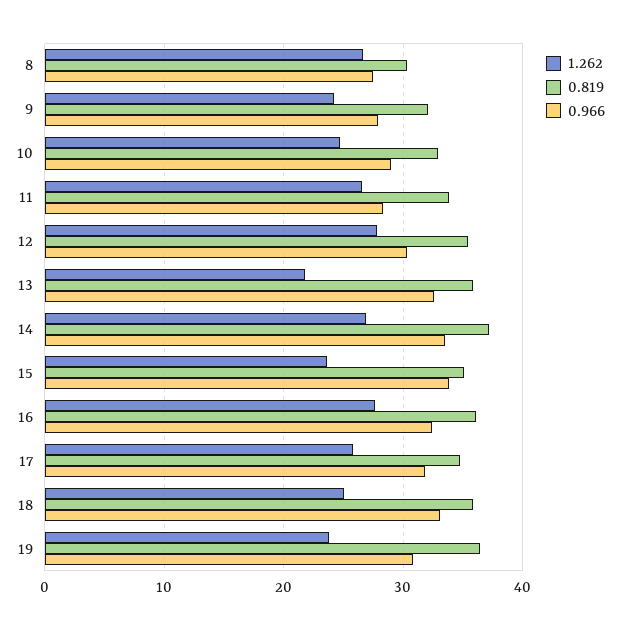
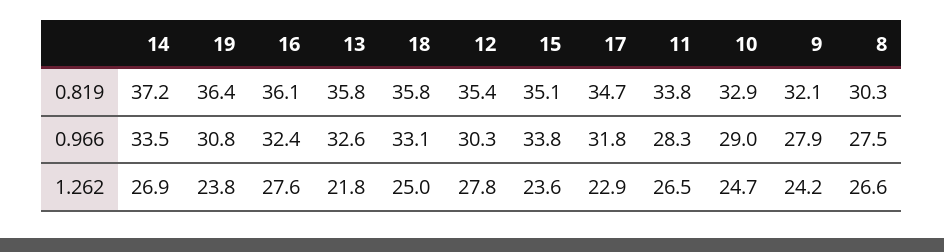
1.262, 17: 26 -> 22.9

